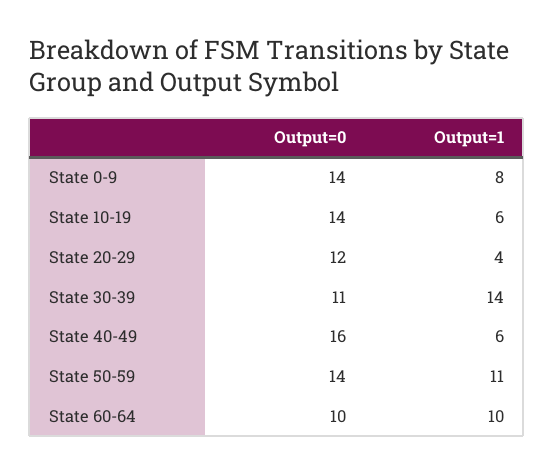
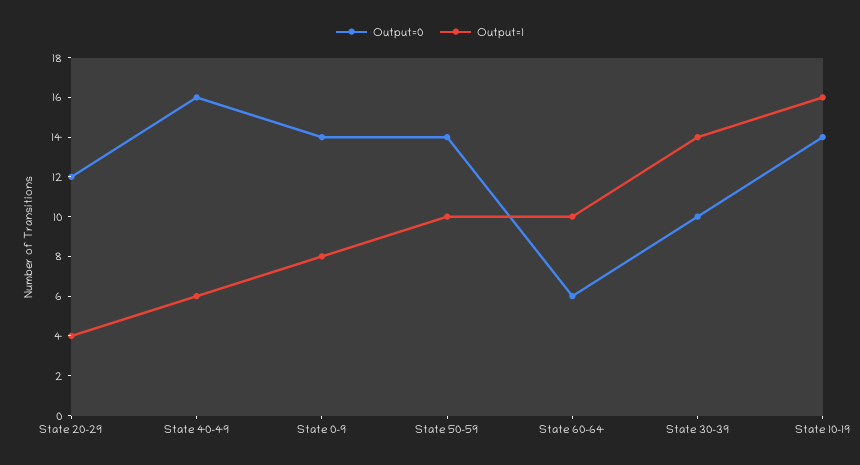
Output=1, State 10-19: 6 -> 16
Output=0, State 30-39: 11 -> 10
Output=1, State 50-59: 11 -> 10
Output=0, State 60-64: 10 -> 6

